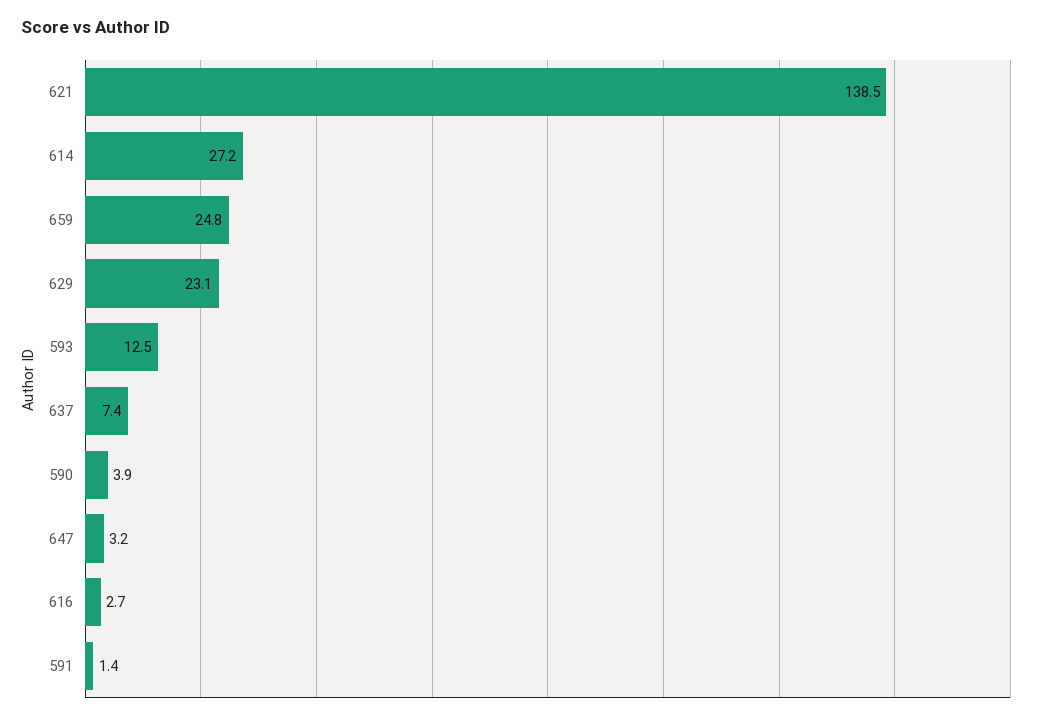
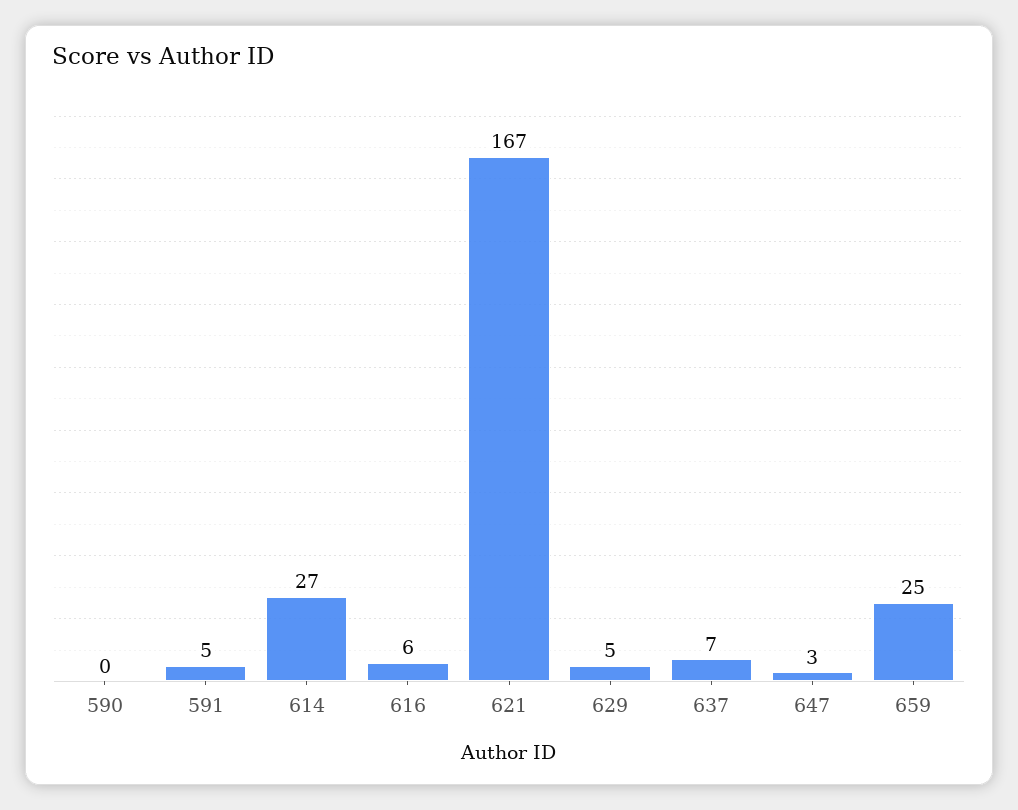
621: 138.5 -> 167
629: 23.1 -> 5
593: 12.5 -> none
590: 3.9 -> 0
616: 2.7 -> 6
591: 1.4 -> 5

